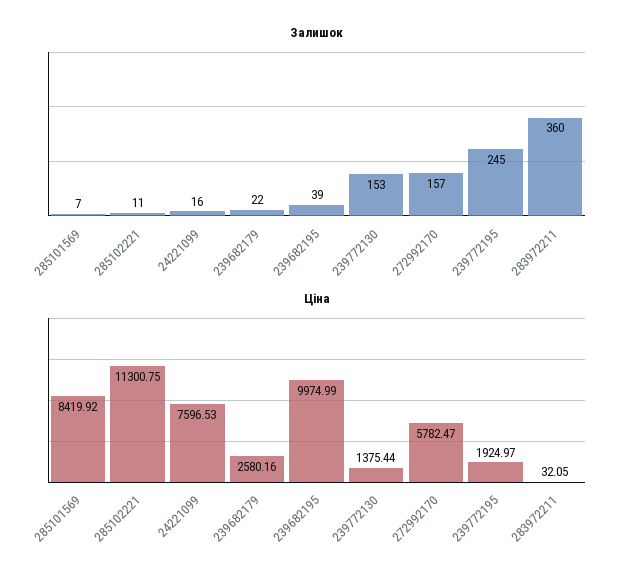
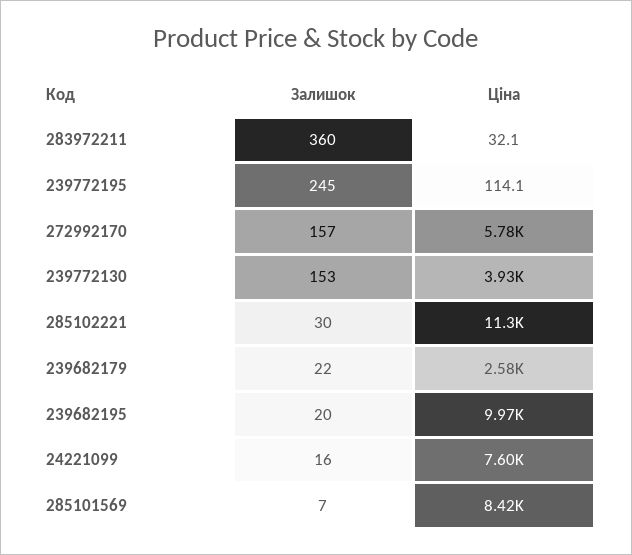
Залишок, 285102221: 11 -> 30
Залишок, 239682195: 39 -> 20
Ціна, 239772130: 1375.44 -> 3930
Ціна, 239772195: 1924.97 -> 114.1

